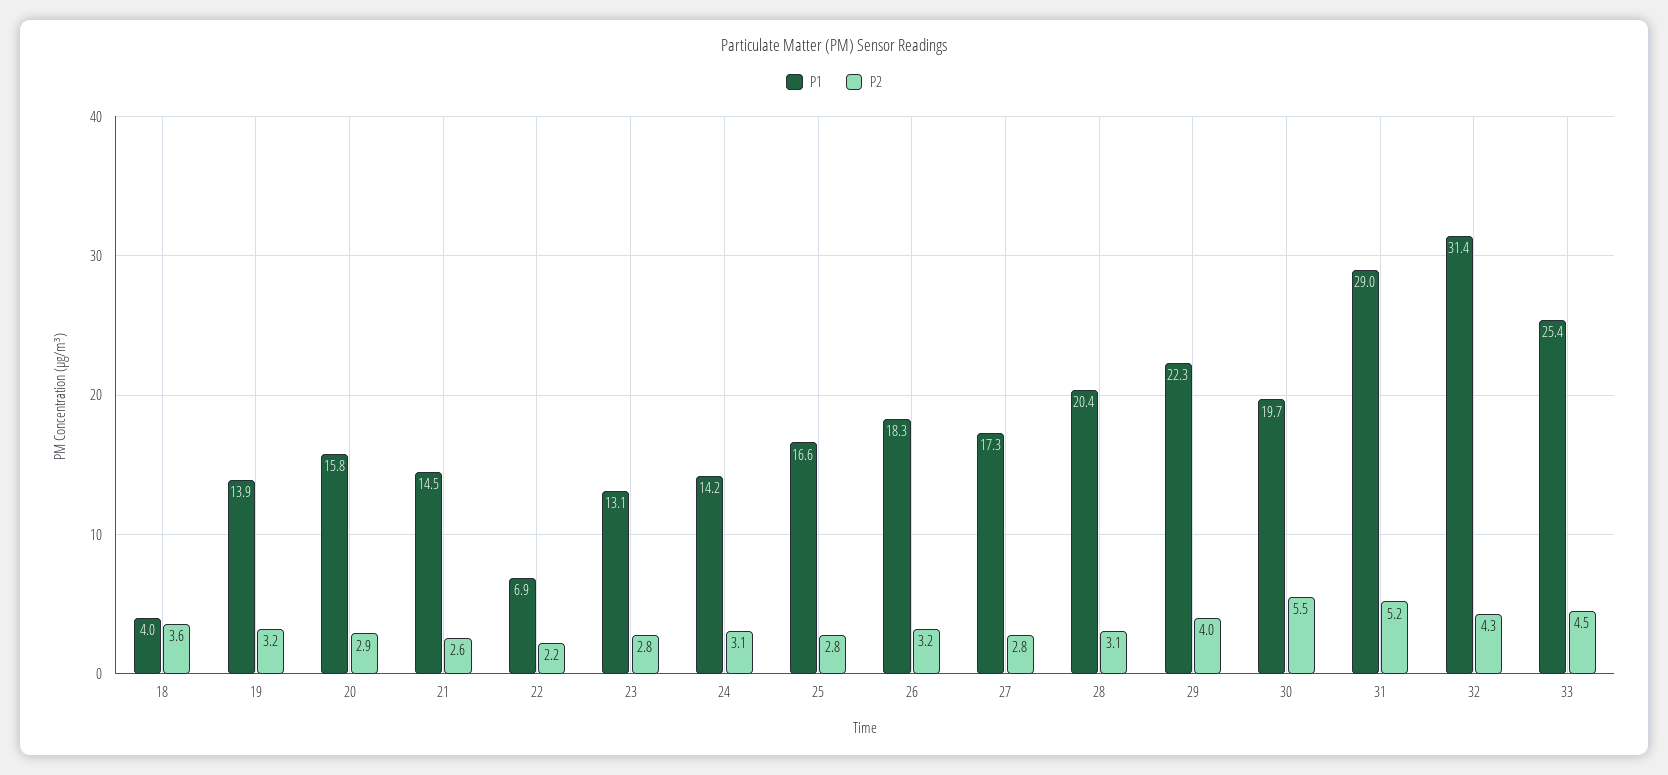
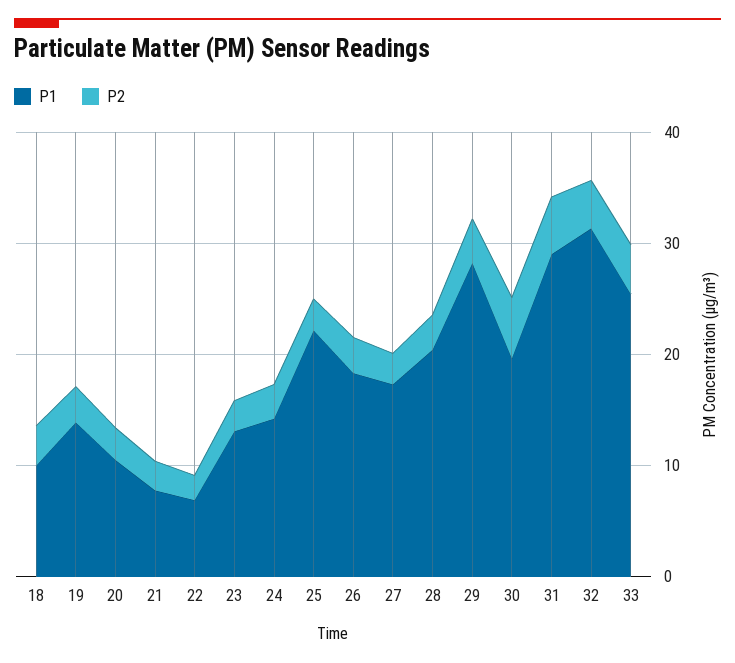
P1, 18: 4 -> 10
P1, 20: 15.8 -> 10
P1, 21: 14.5 -> 8
P1, 25: 16.6 -> 22
P1, 29: 22.3 -> 28

